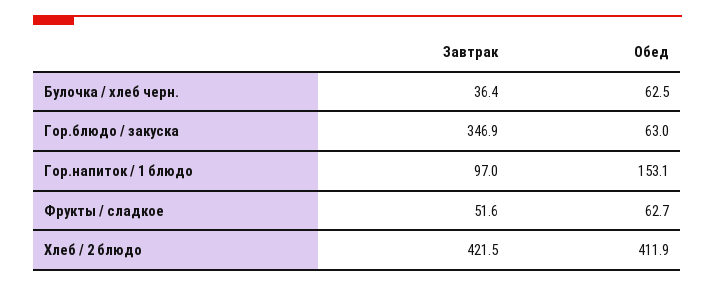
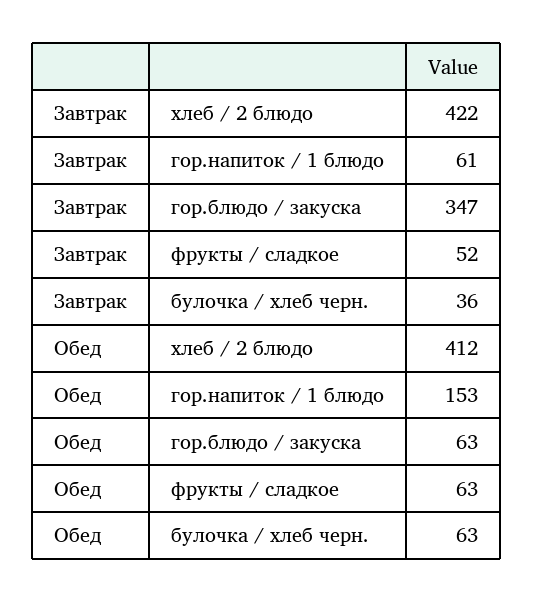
Завтрак, Гор.напиток / 1 блюдо: 97 -> 61

